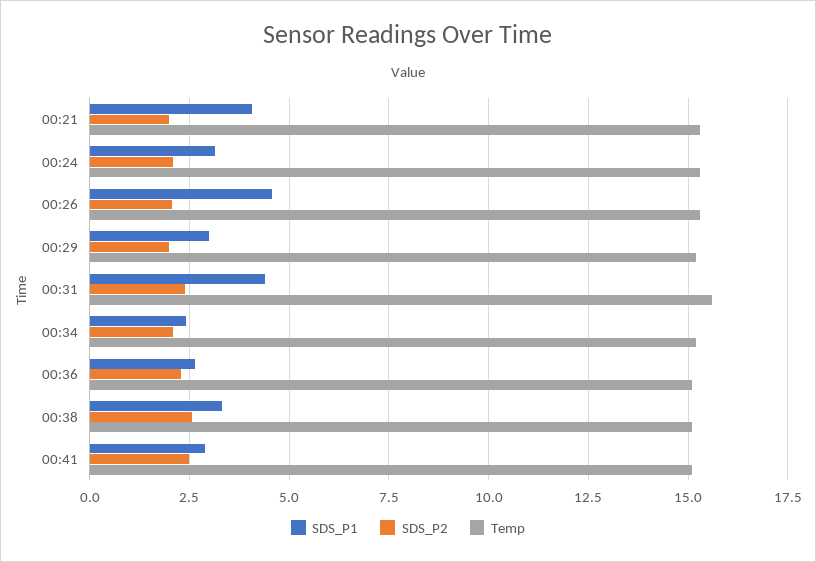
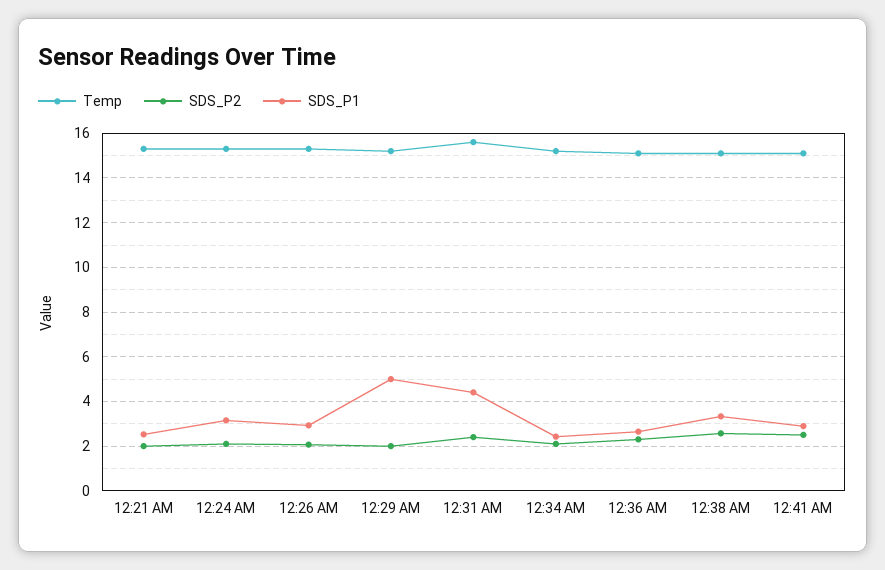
SDS_P1, 00:21: 4 -> 2.5
SDS_P1, 00:26: 4.5 -> 3
SDS_P1, 00:29: 3 -> 5

